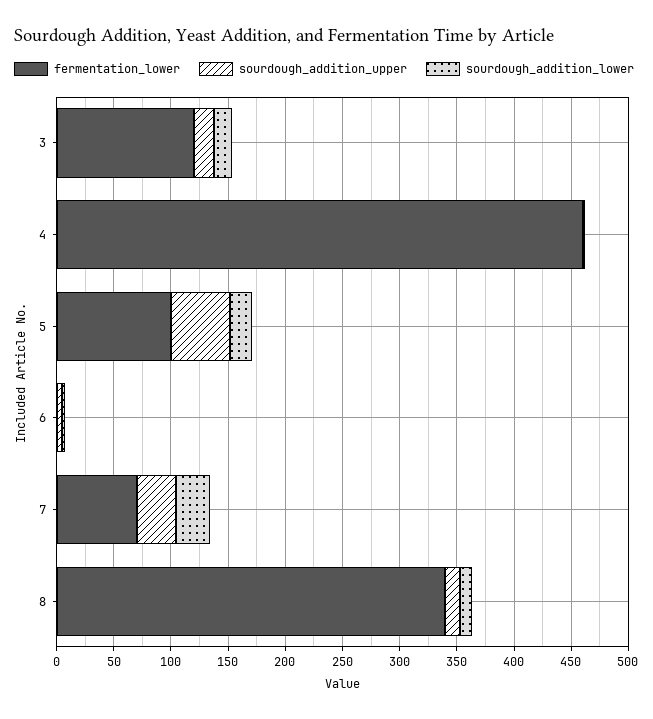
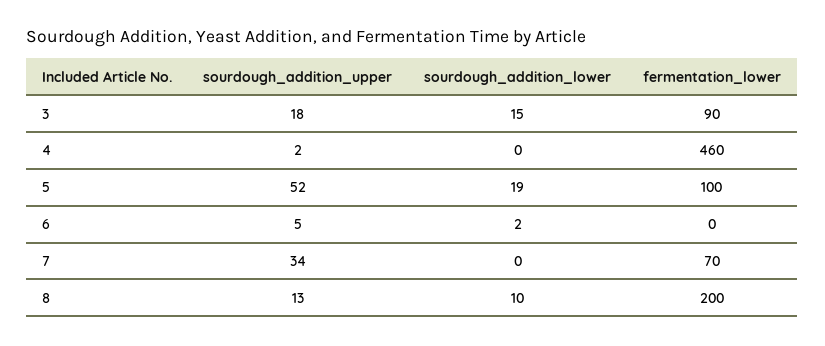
fermentation_lower, 3: 120 -> 90
sourdough_addition_lower, 7: 30 -> 0
fermentation_lower, 8: 340 -> 200

